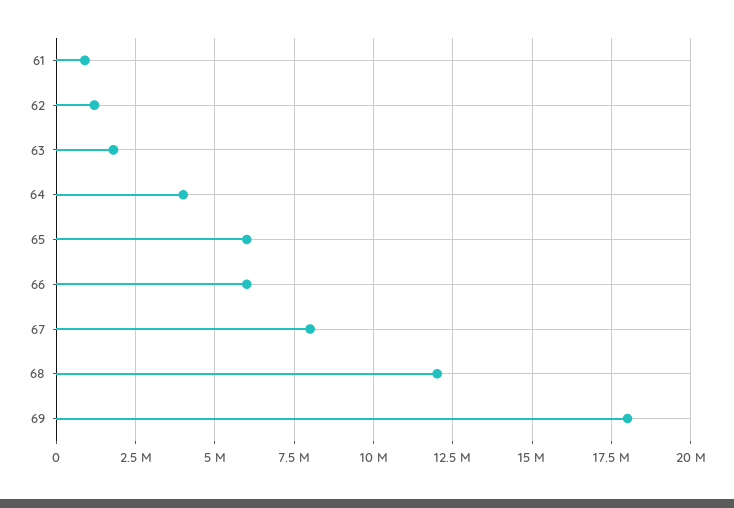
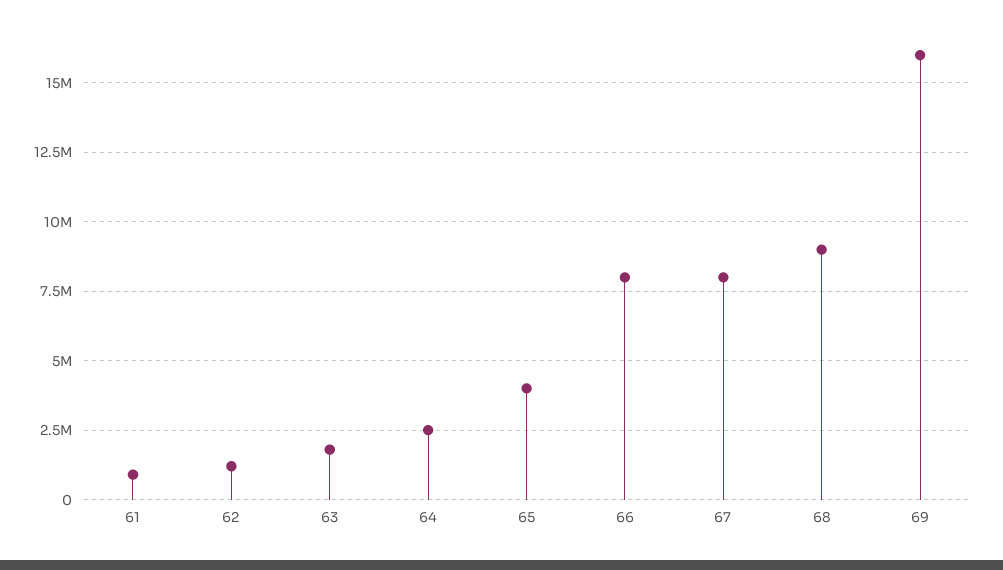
64: 4000000 -> 2500000
65: 6000000 -> 4000000
66: 6000000 -> 8000000
68: 12000000 -> 9000000
69: 18000000 -> 16000000

